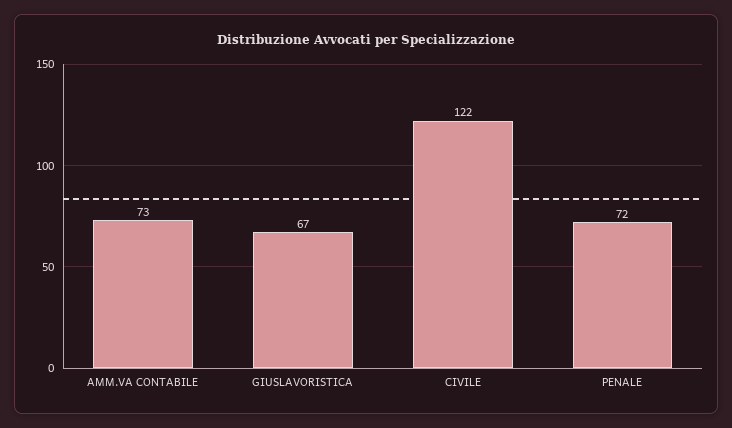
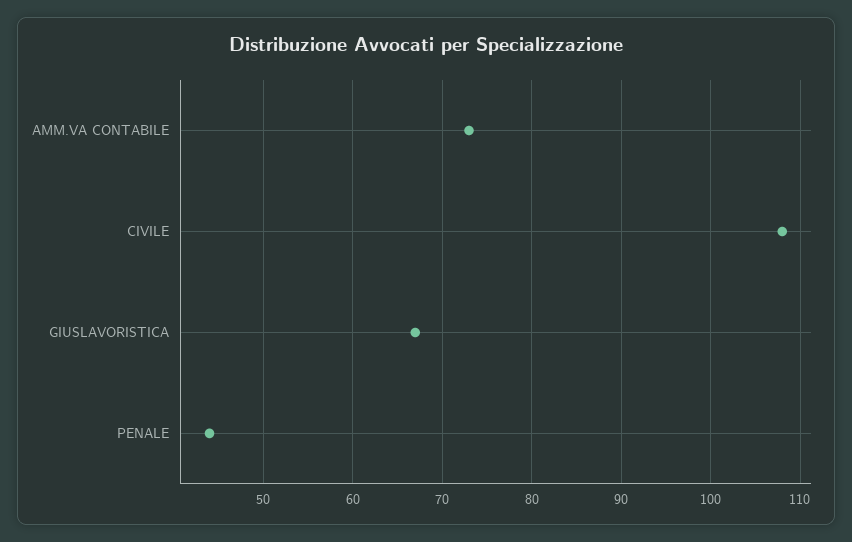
CIVILE: 122 -> 108
PENALE: 72 -> 44

